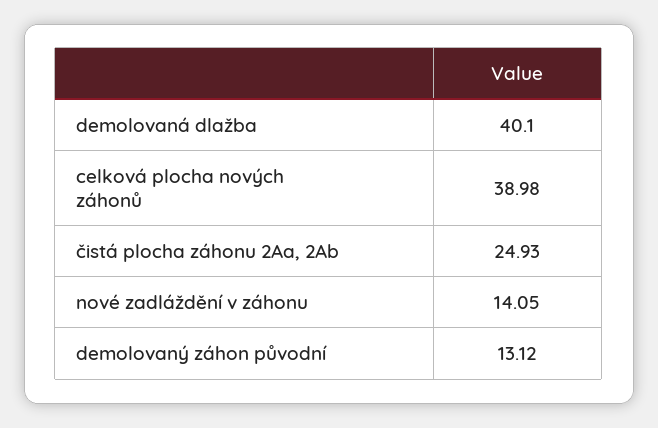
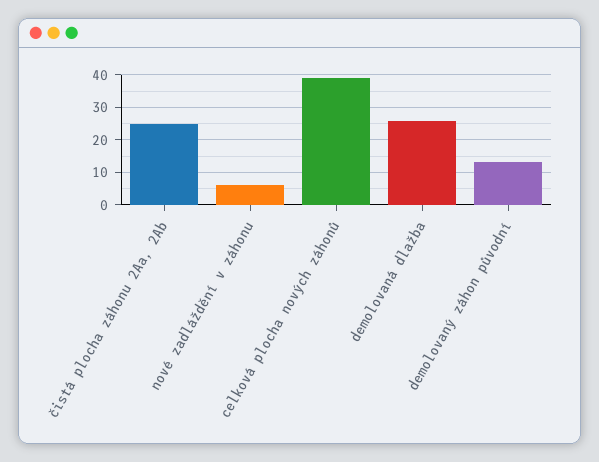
demolovaná dlažba: 40.1 -> 26
nové zadláždění v záhonu: 14.05 -> 6

